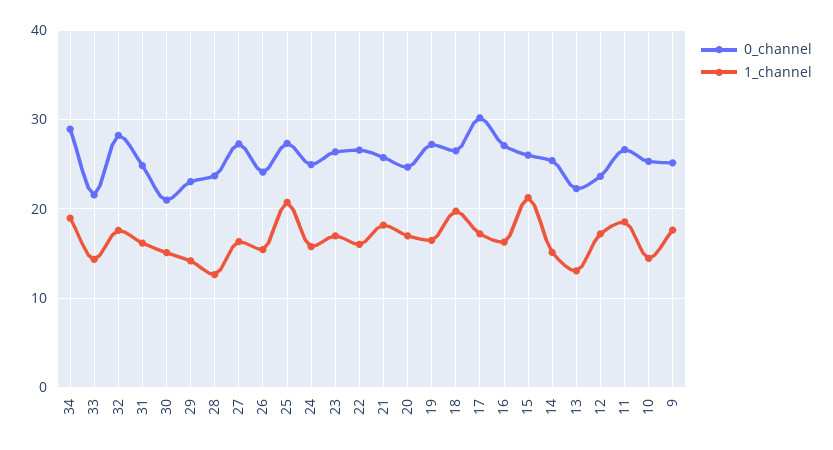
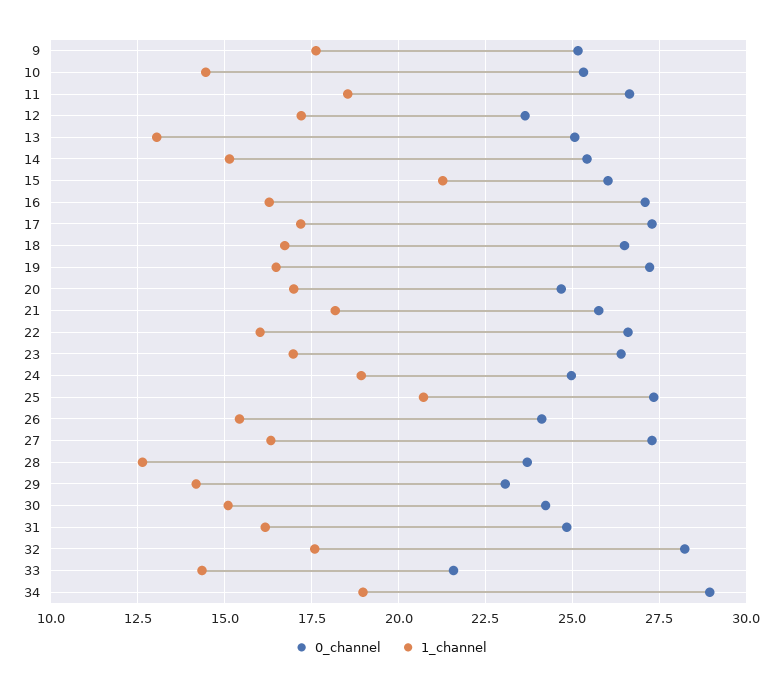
0_channel, 30: 21 -> 24.25
1_channel, 24: 16 -> 19
1_channel, 18: 20 -> 16.75
0_channel, 17: 30 -> 27.25
0_channel, 13: 22 -> 25

